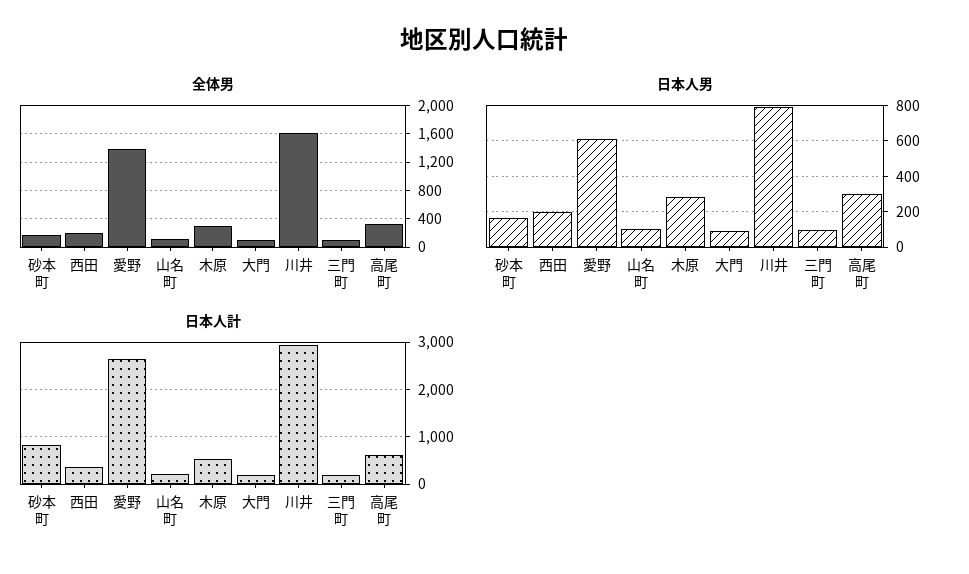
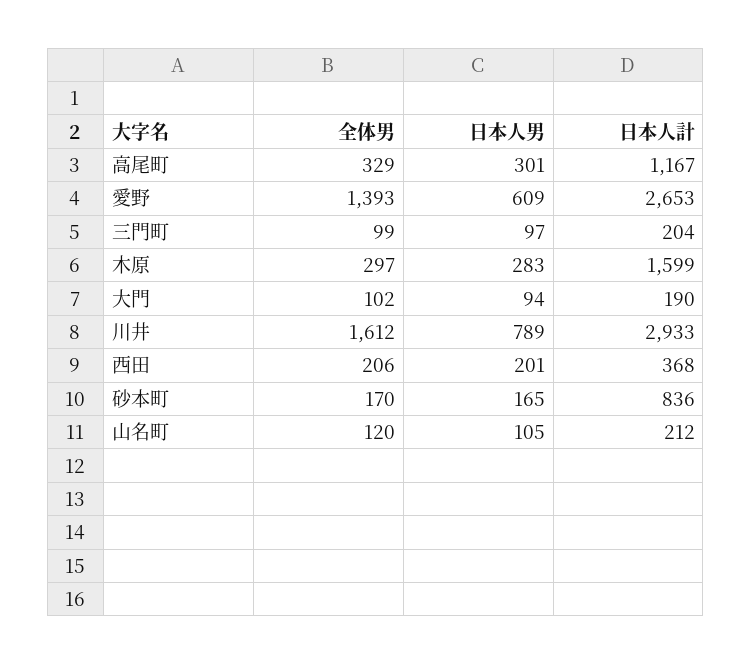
日本人計, 木原: 600 -> 1599
日本人計, 高尾町: 600 -> 1167

